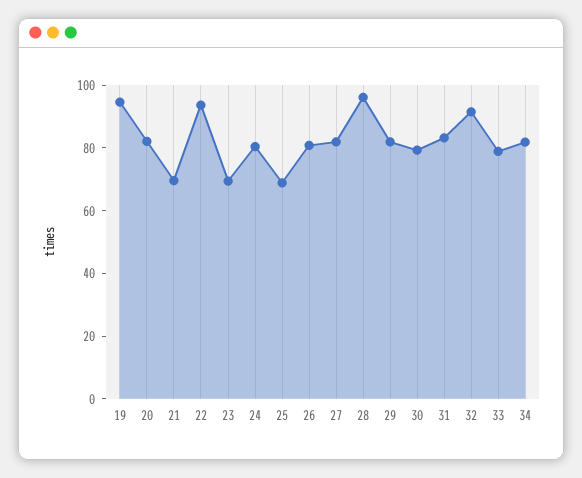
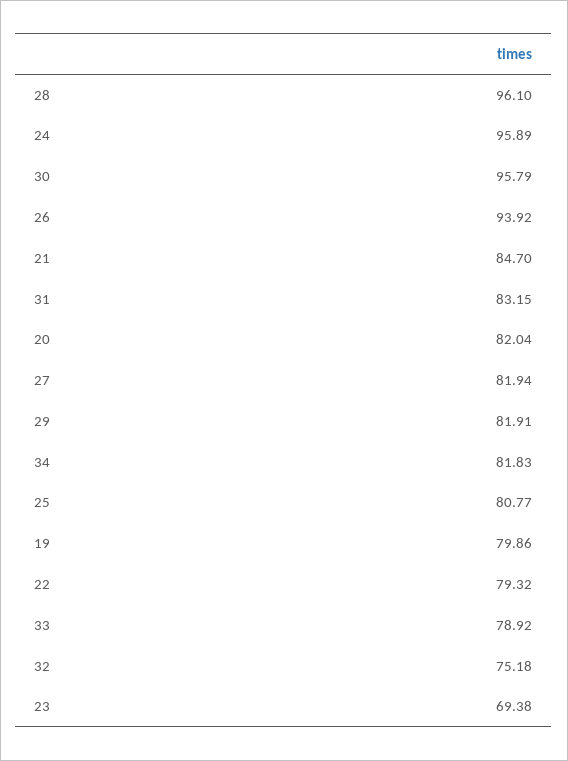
19: 95 -> 79.86
21: 70 -> 84.7
22: 95 -> 79.32
24: 80 -> 95.89
25: 70 -> 80.77
26: 80 -> 93.92
30: 80 -> 95.79
32: 90 -> 75.18

